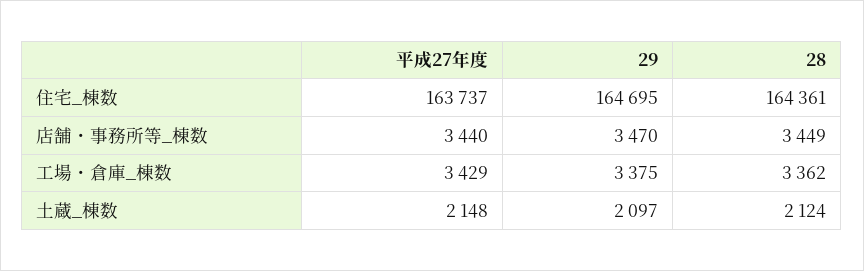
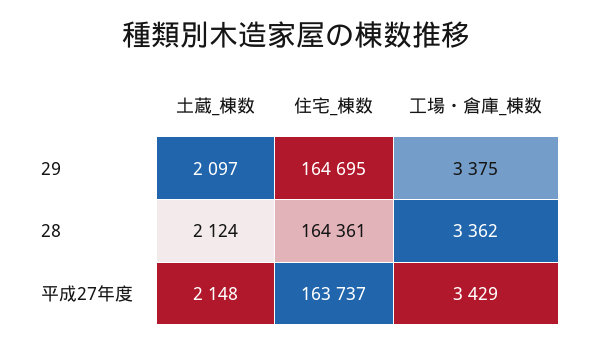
平成27年度, 店舗・事務所等_棟数: 3440 -> none
29, 店舗・事務所等_棟数: 3470 -> none
28, 店舗・事務所等_棟数: 3449 -> none

